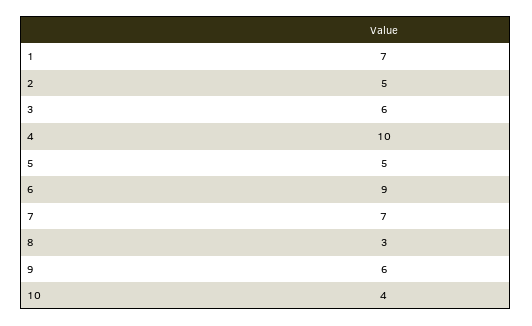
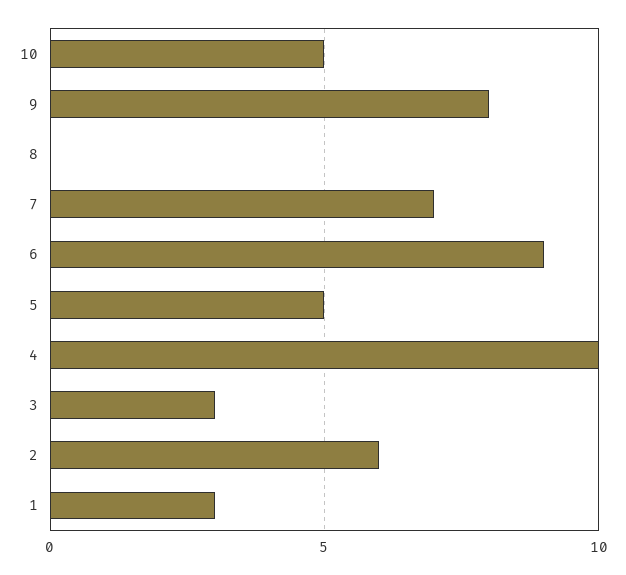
1: 7 -> 3
2: 5 -> 6
3: 6 -> 3
8: 3 -> 0
9: 6 -> 8
10: 4 -> 5

